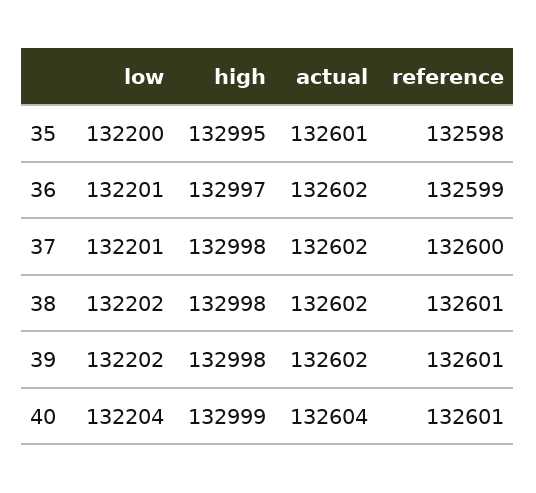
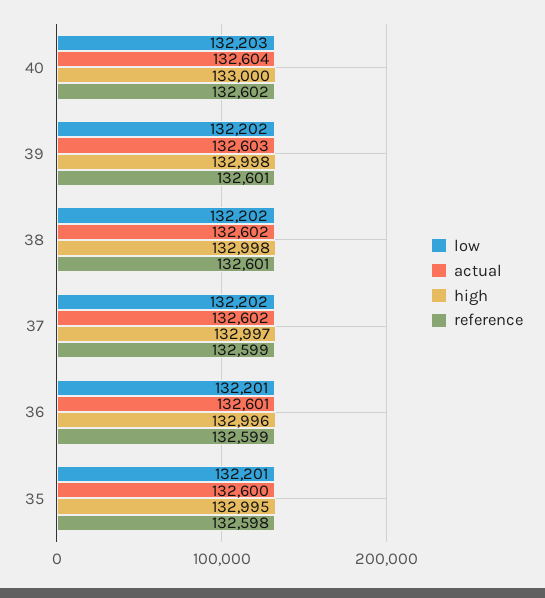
low, 35: 132200 -> 132201
actual, 35: 132601 -> 132600
high, 36: 132997 -> 132996
actual, 36: 132602 -> 132601
low, 37: 132201 -> 132202
high, 37: 132998 -> 132997
reference, 37: 132600 -> 132599
actual, 39: 132602 -> 132603
low, 40: 132204 -> 132203
high, 40: 132999 -> 133000
reference, 40: 132601 -> 132602

